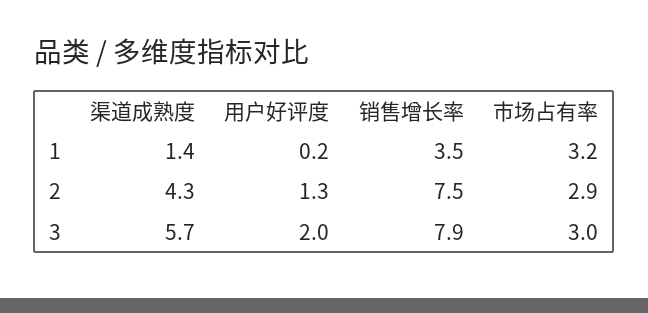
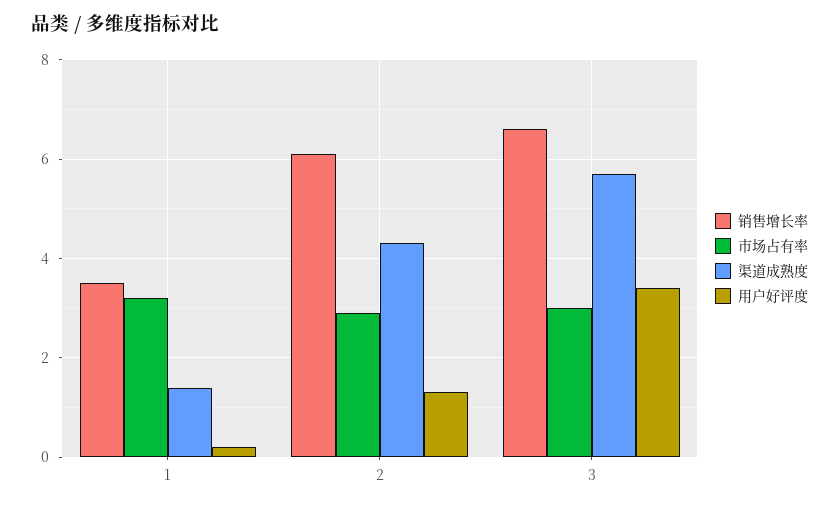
销售增长率, 2: 7.5 -> 6
用户好评度, 3: 2 -> 3.5
销售增长率, 3: 7.9 -> 6.5

